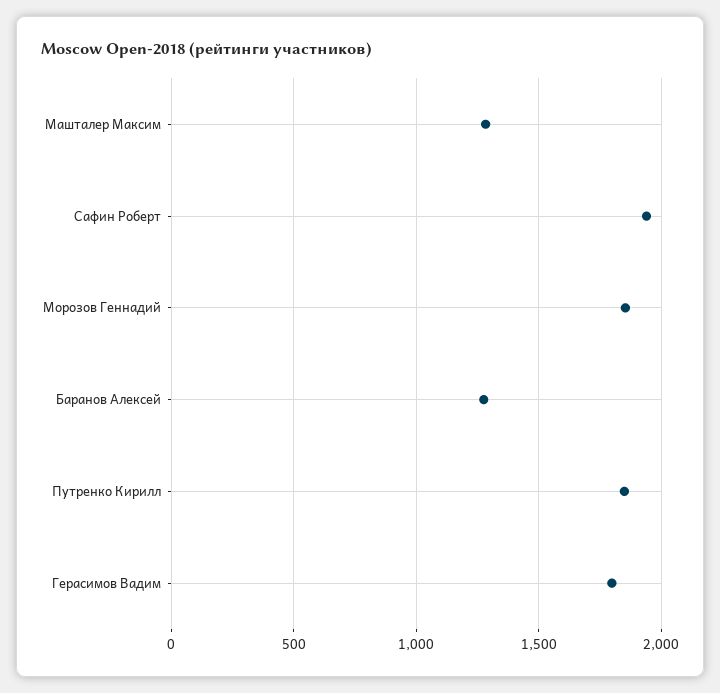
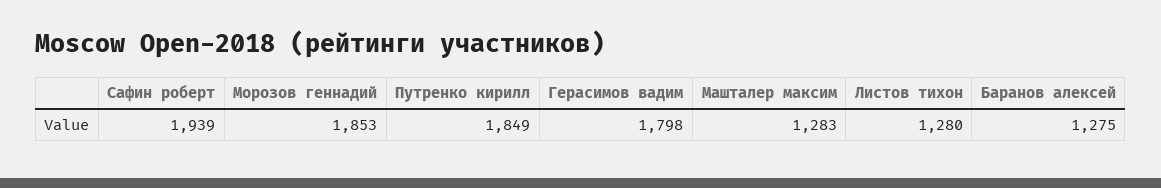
Листов тихон: none -> 1280

